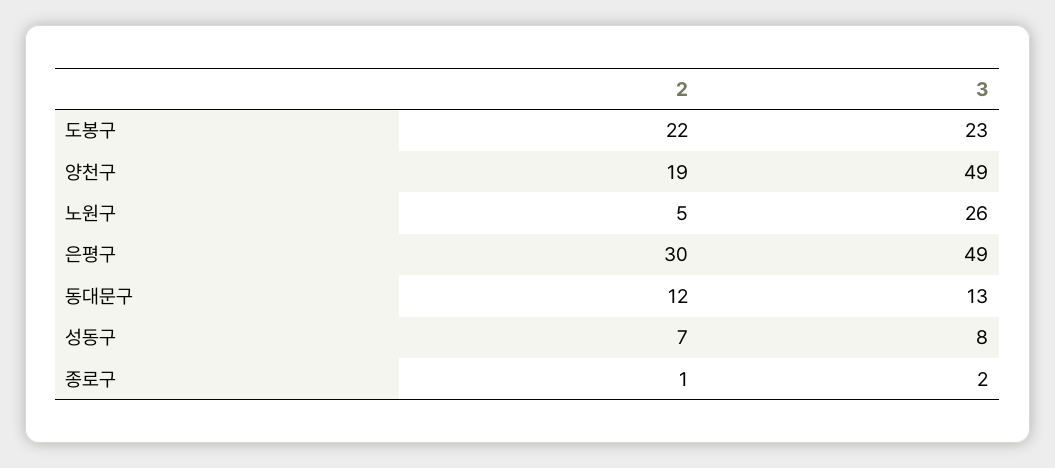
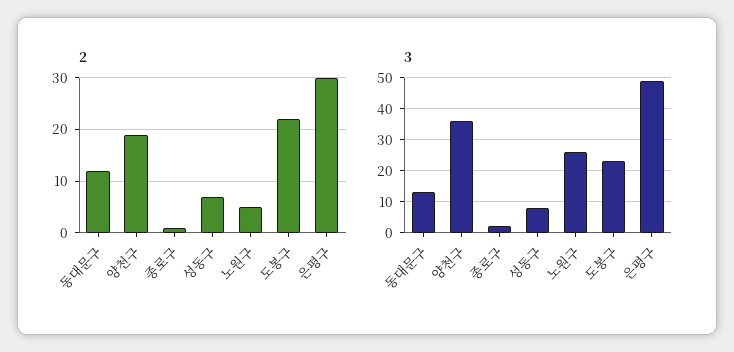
3, 양천구: 49 -> 35

